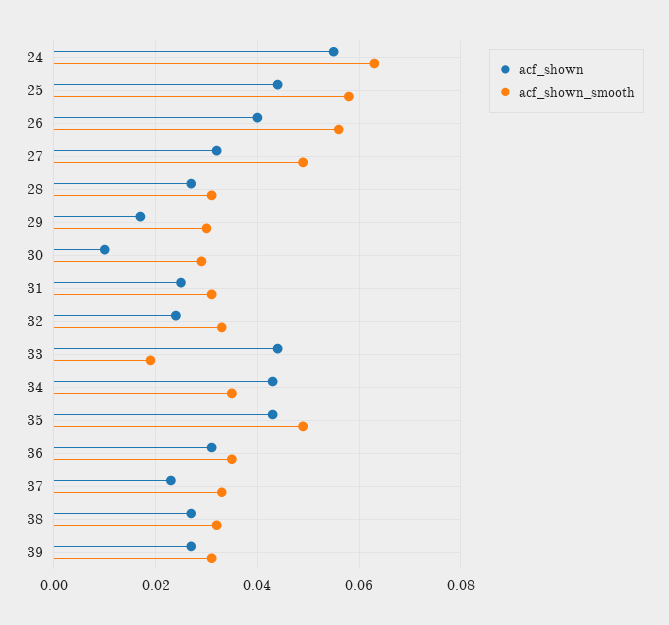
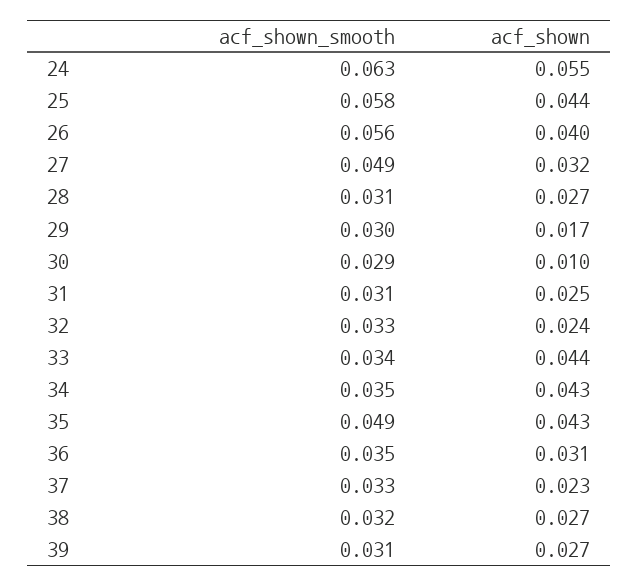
acf_shown_smooth, 33: 0.02 -> 0.034

